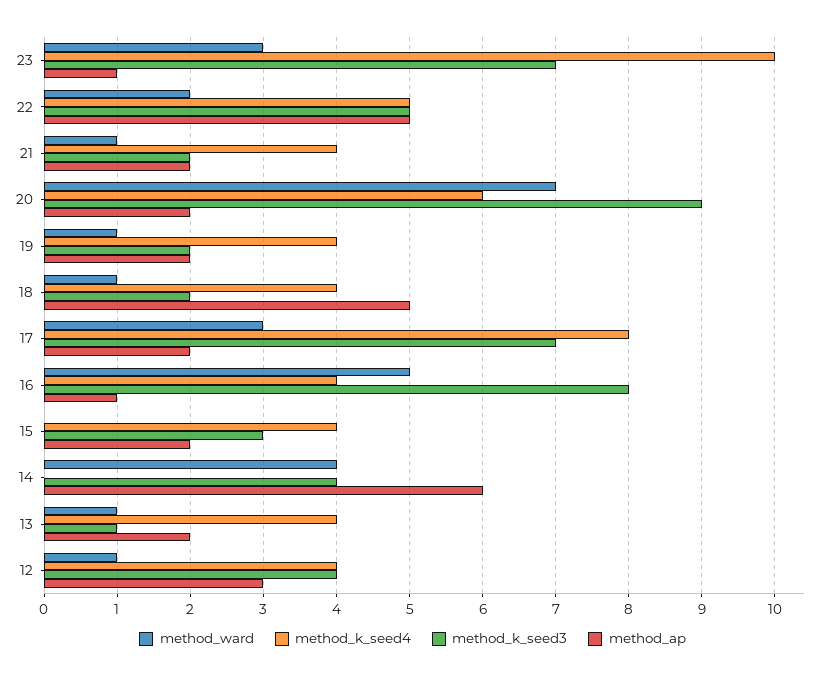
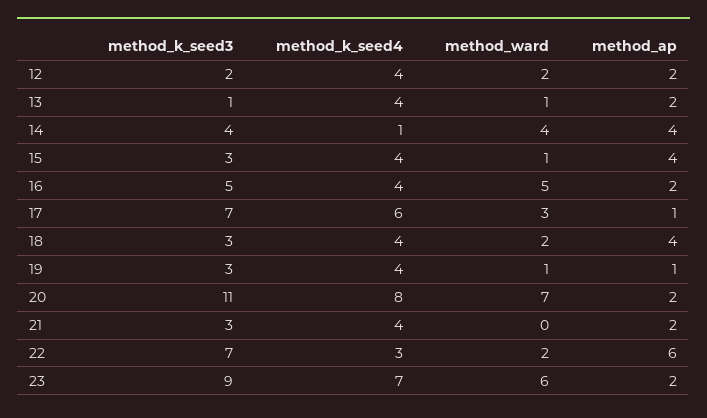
method_ward, 23: 3 -> 6
method_k_seed4, 23: 10 -> 7
method_k_seed3, 23: 7 -> 9
method_ap, 23: 1 -> 2
method_k_seed4, 22: 5 -> 3
method_k_seed3, 22: 5 -> 7
method_ap, 22: 5 -> 6
method_ward, 21: 1 -> 0
method_k_seed3, 21: 2 -> 3
method_k_seed4, 20: 6 -> 8
method_k_seed3, 20: 9 -> 11
method_k_seed3, 19: 2 -> 3
method_ap, 19: 2 -> 1
method_ward, 18: 1 -> 2
method_k_seed3, 18: 2 -> 3
method_ap, 18: 5 -> 4
method_k_seed4, 17: 8 -> 6
method_ap, 17: 2 -> 1
method_k_seed3, 16: 8 -> 5
method_ap, 16: 1 -> 2
method_ward, 15: 0 -> 1
method_ap, 15: 2 -> 4
method_k_seed4, 14: 0 -> 1
method_ap, 14: 6 -> 4
method_ward, 12: 1 -> 2
method_k_seed3, 12: 4 -> 2
method_ap, 12: 3 -> 2

